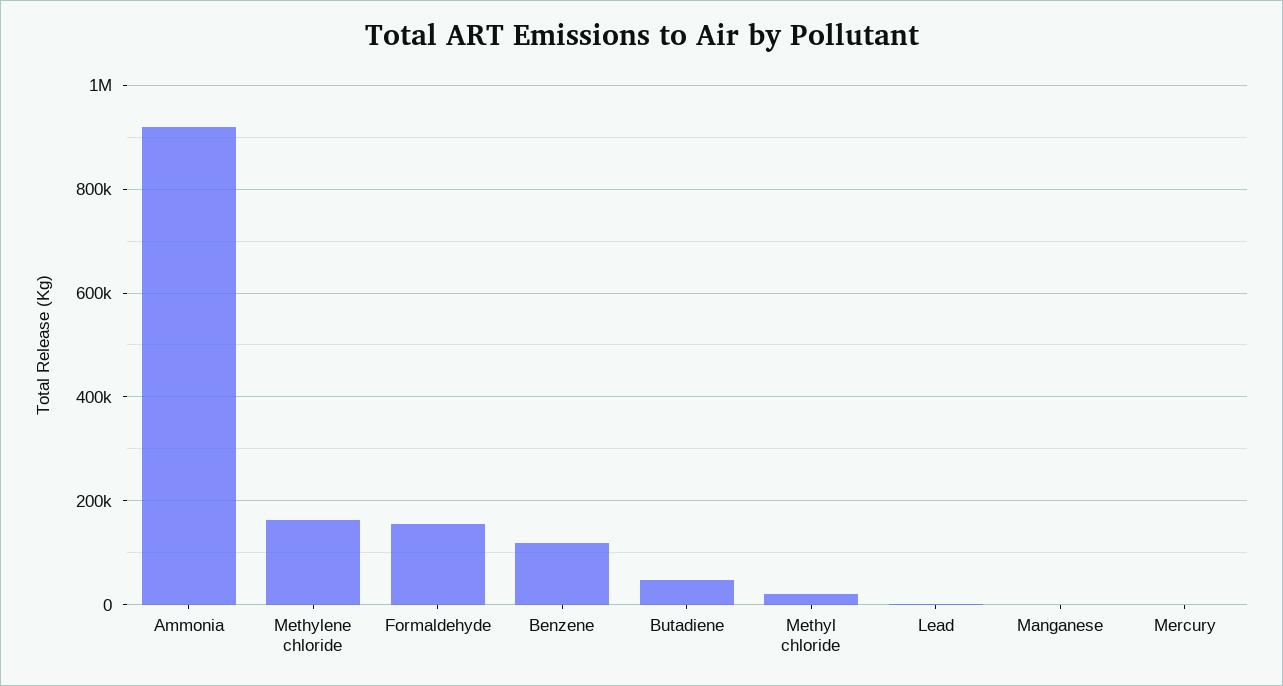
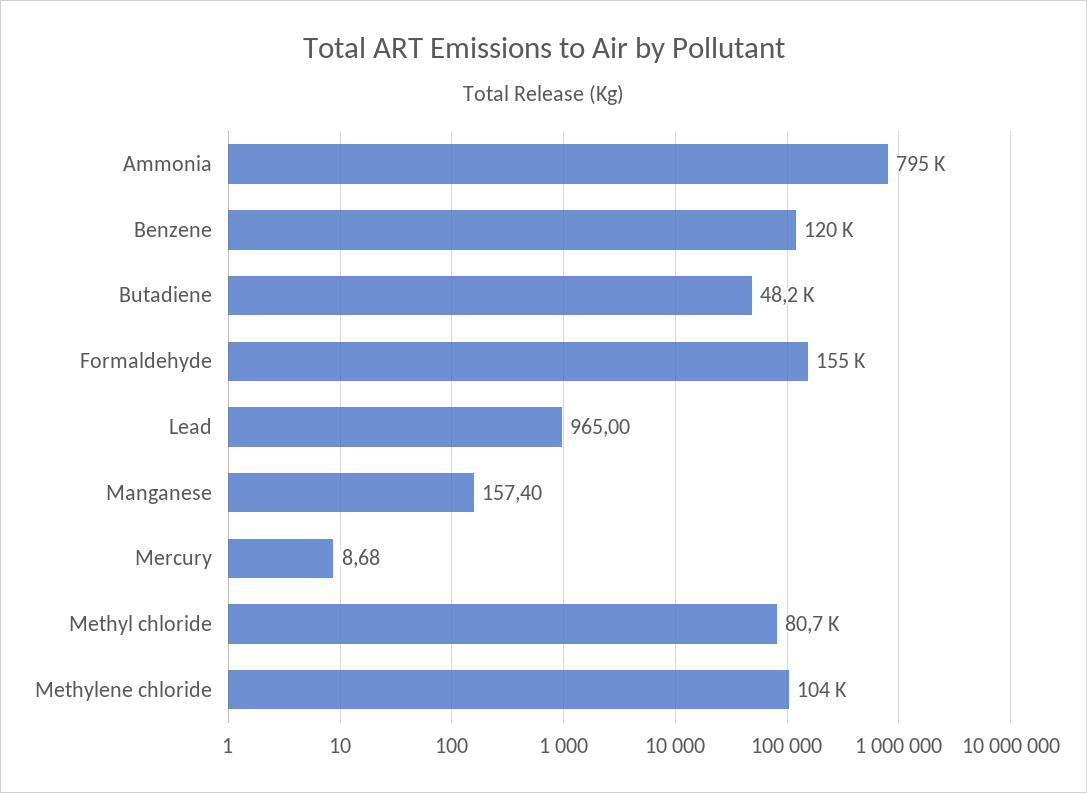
Ammonia: 920000 -> 795000
Methylene chloride: 160000 -> 104000
Methyl chloride: 20000 -> 80700

